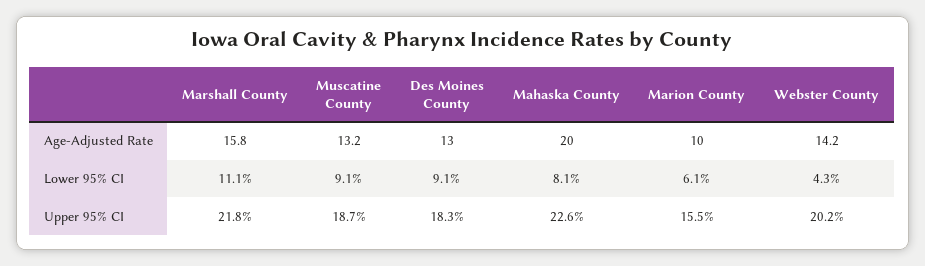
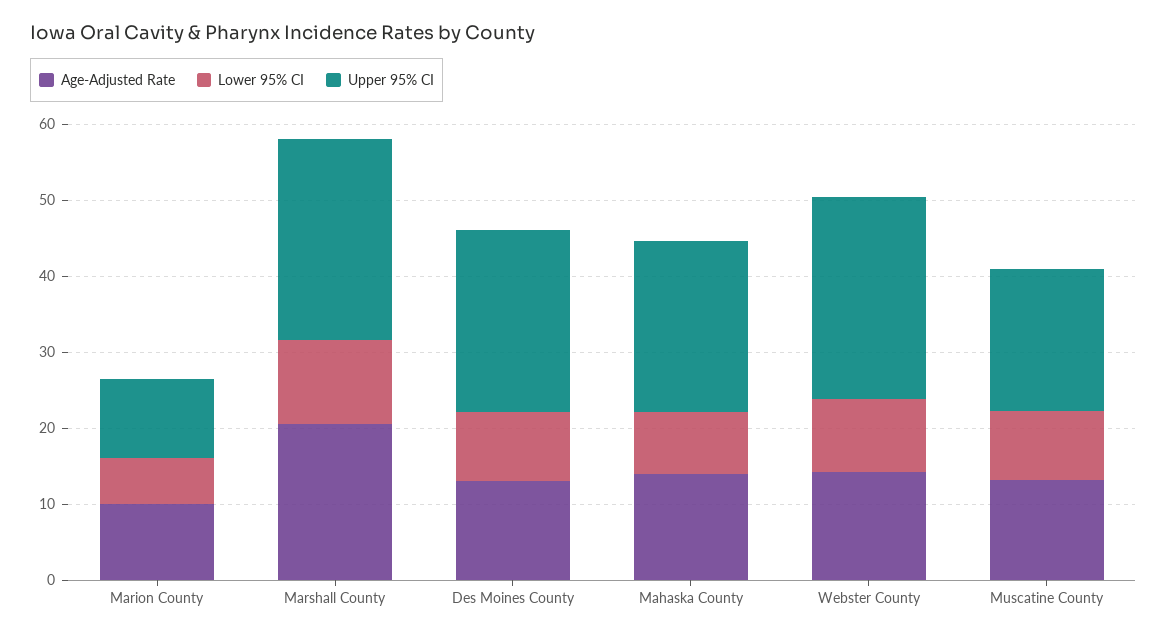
Age-Adjusted Rate, Marshall County: 15.8 -> 20
Age-Adjusted Rate, Mahaska County: 20 -> 14
Lower 95% CI, Webster County: 4.3 -> 10
Upper 95% CI, Marshall County: 21.8 -> 26
Upper 95% CI, Des Moines County: 18.3 -> 24
Upper 95% CI, Marion County: 15.5 -> 10
Upper 95% CI, Webster County: 20.2 -> 26

